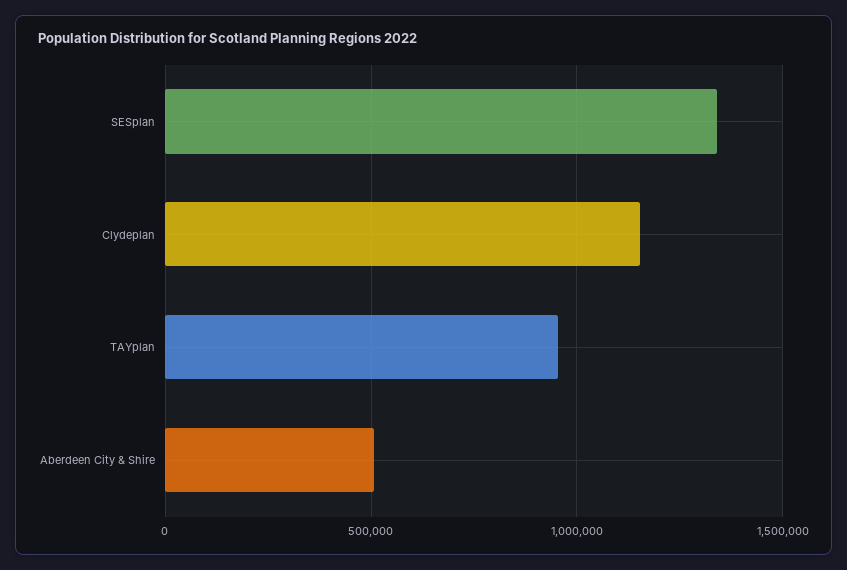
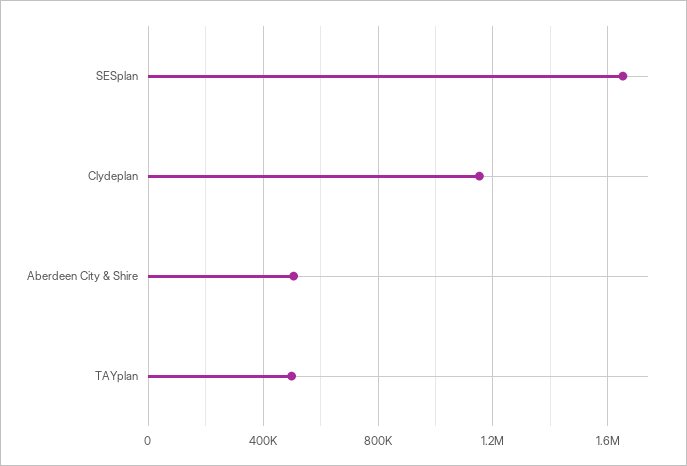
SESplan: 1350000 -> 1650000
TAYplan: 950000 -> 500000

